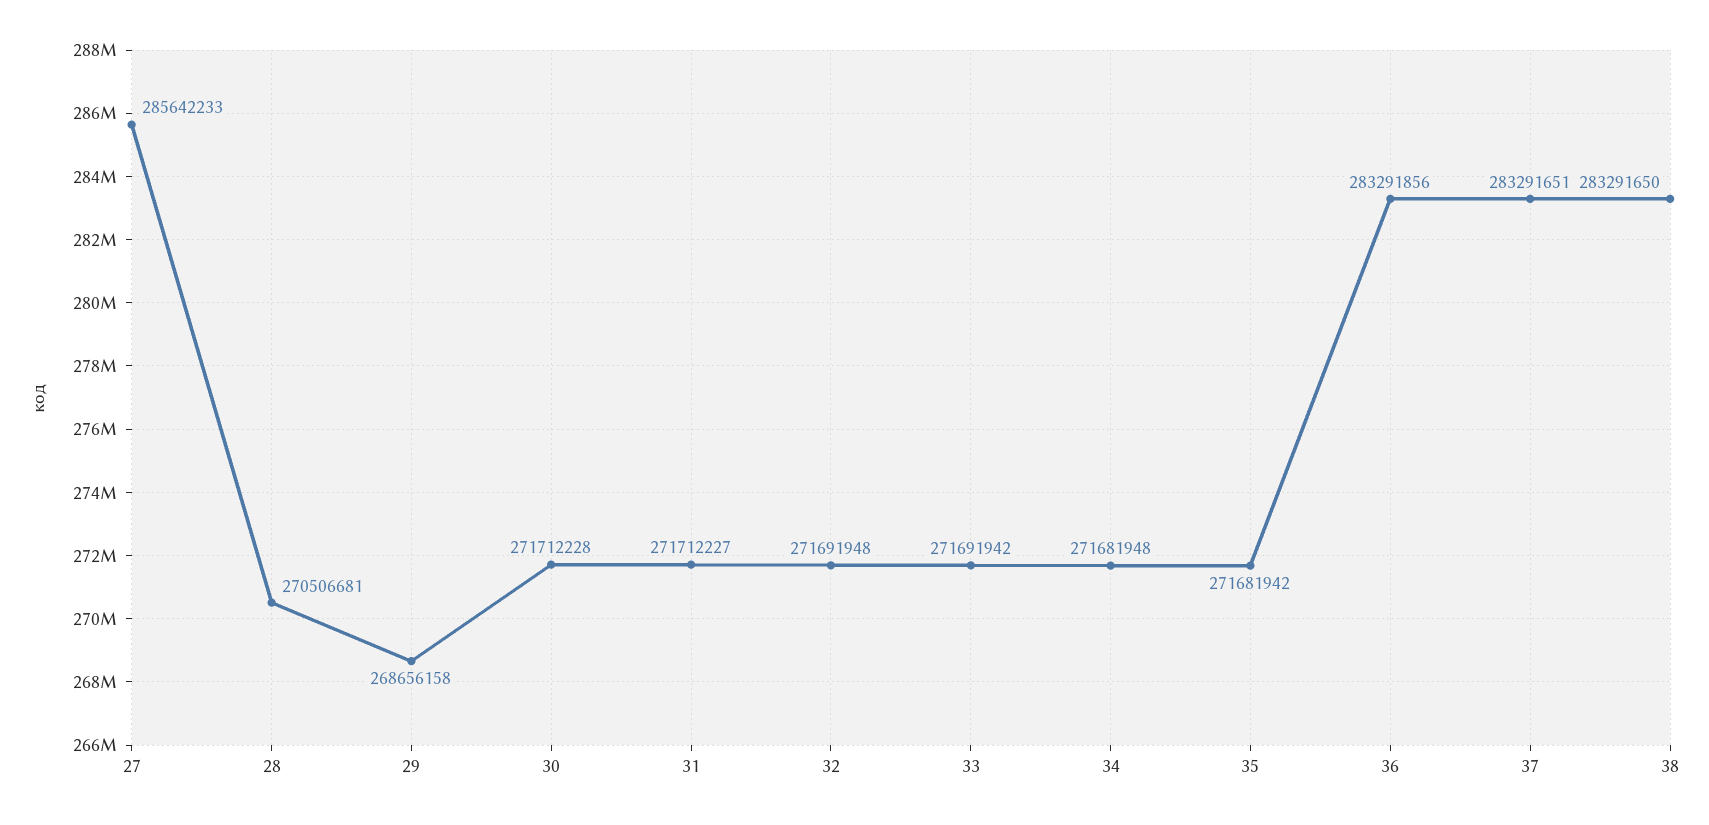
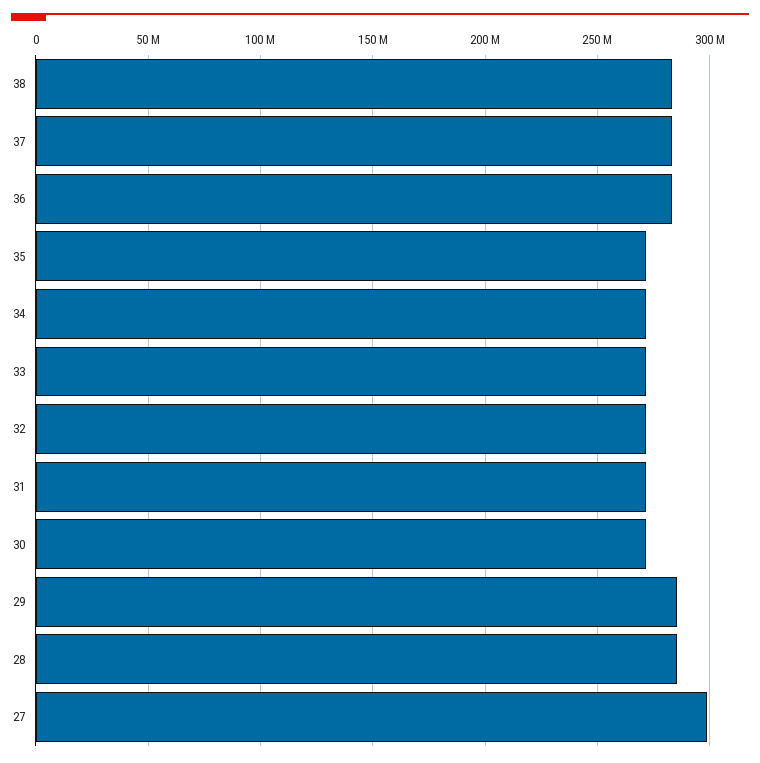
27: 285642233 -> 300000000
28: 270506681 -> 285000000
29: 268656158 -> 285000000

